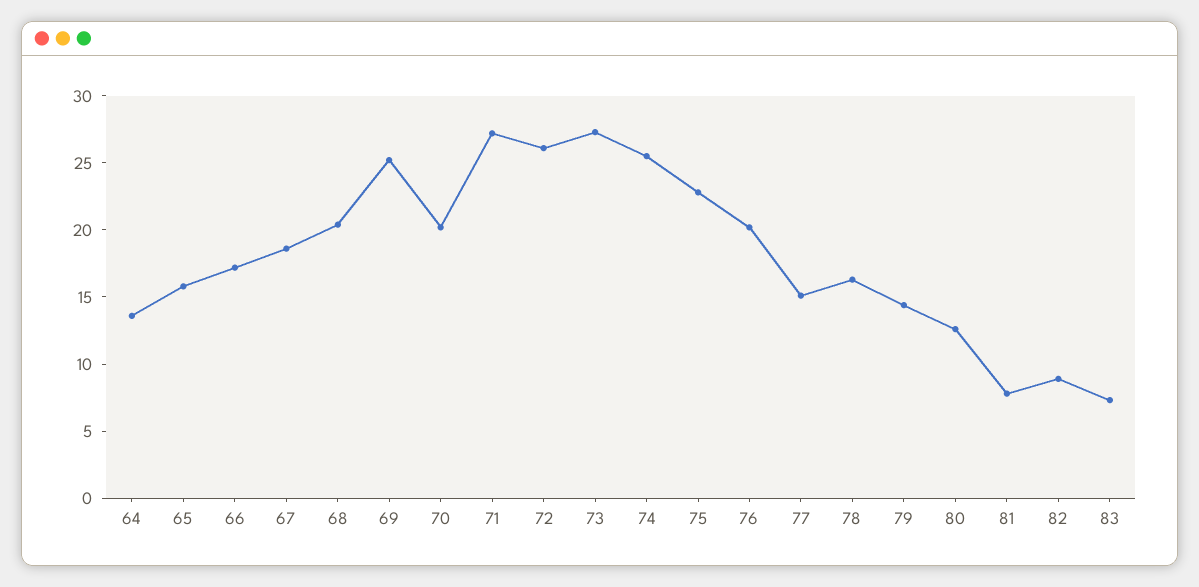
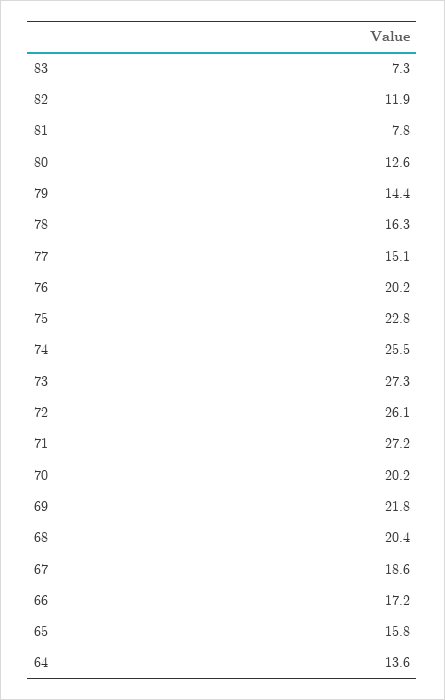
69: 25 -> 21.8
82: 9 -> 11.9

